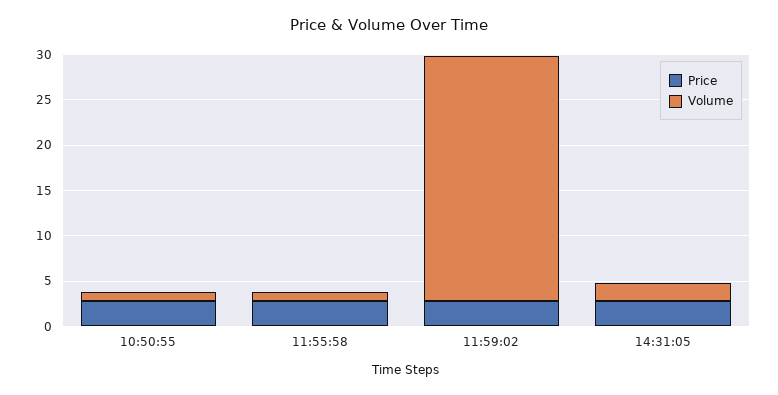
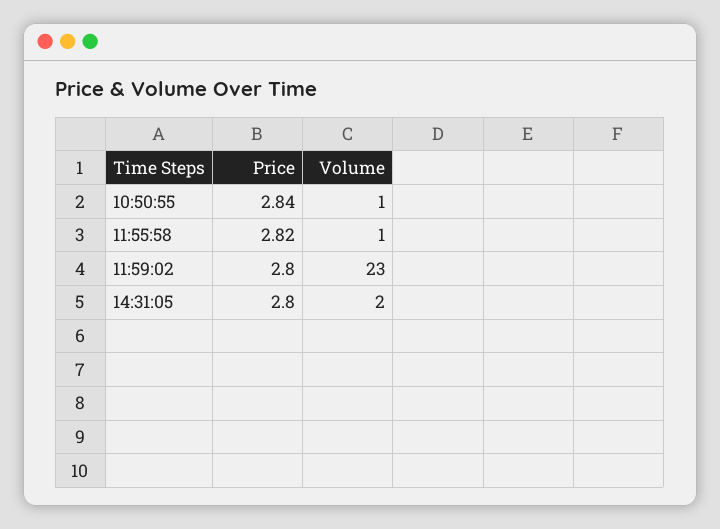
Volume, 11:59:02: 27 -> 23

